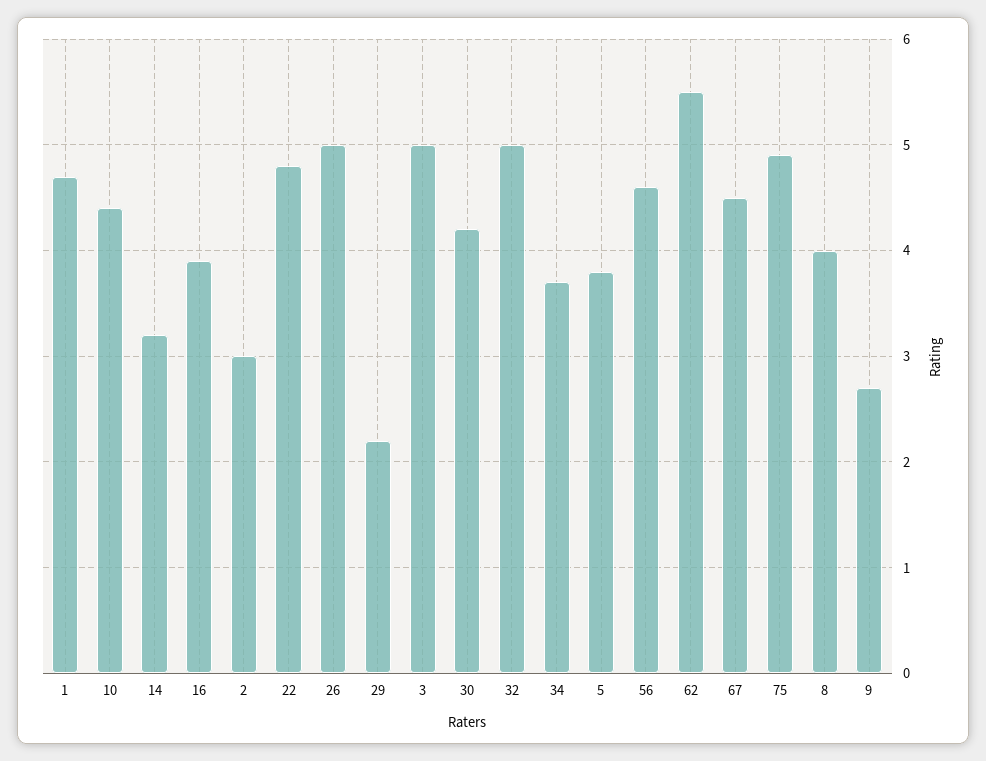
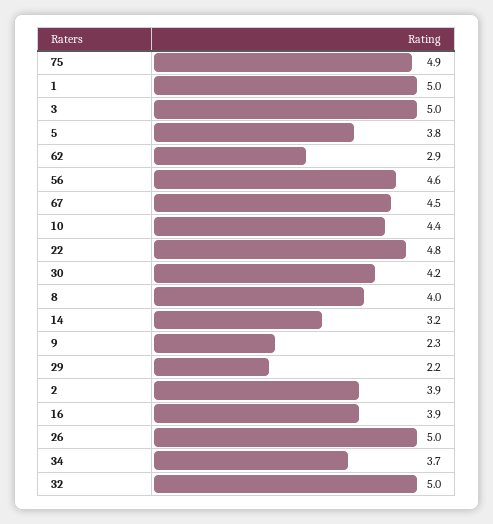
1: 4.7 -> 5
2: 3 -> 3.9
62: 5.5 -> 2.9
9: 2.7 -> 2.3

